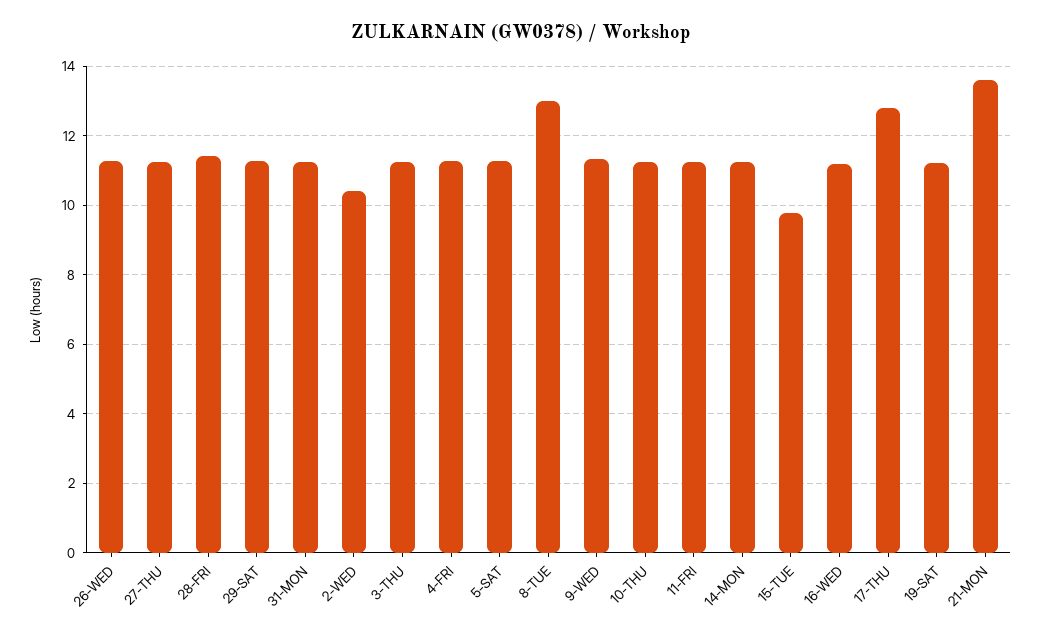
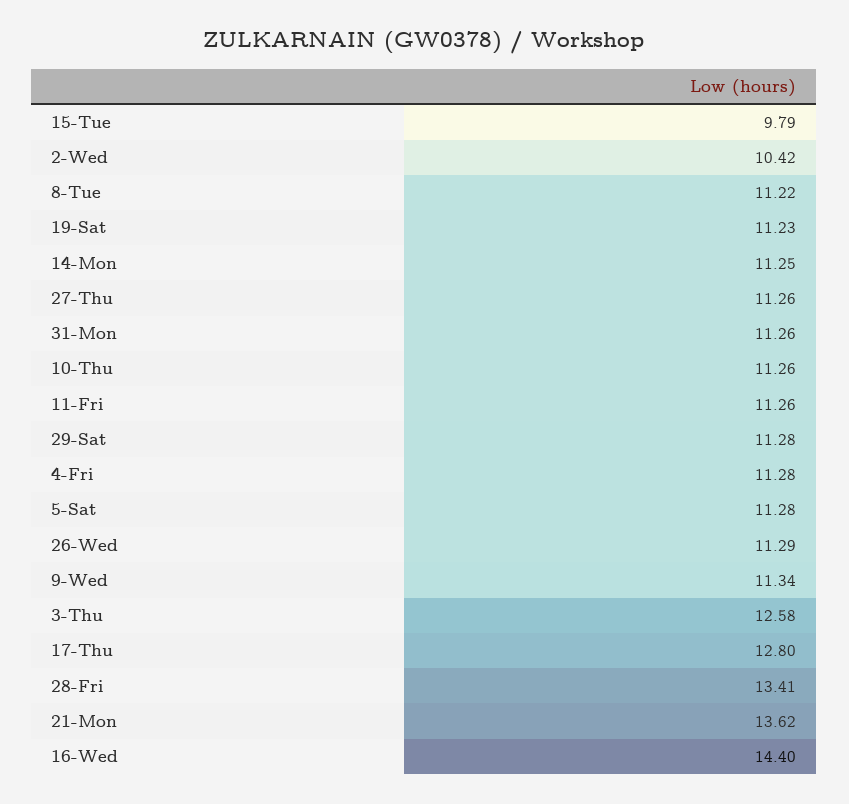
28-FRI: 11.4 -> 13.41
3-THU: 11.2 -> 12.58
8-TUE: 13 -> 11.22
16-WED: 11.2 -> 14.4

